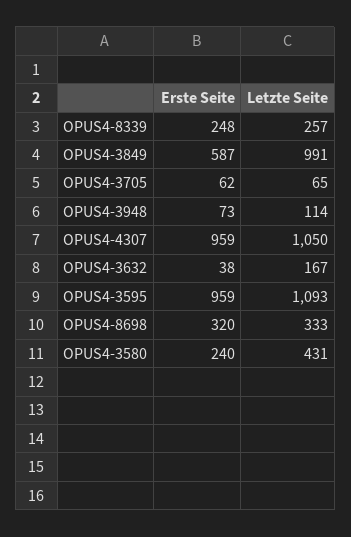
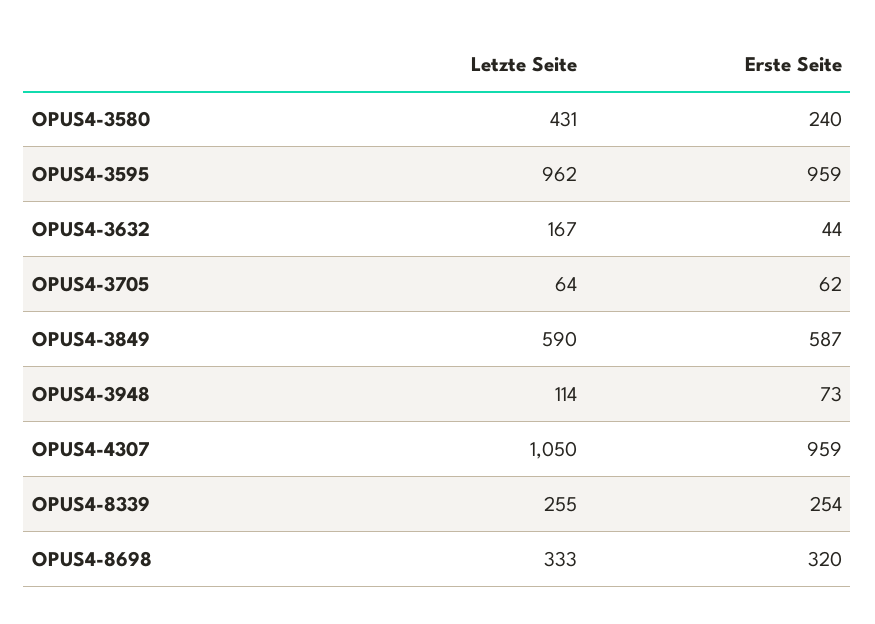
Erste Seite, OPUS4-8339: 248 -> 254
Letzte Seite, OPUS4-8339: 257 -> 255
Letzte Seite, OPUS4-3849: 991 -> 590
Letzte Seite, OPUS4-3705: 65 -> 64
Erste Seite, OPUS4-3632: 38 -> 44
Letzte Seite, OPUS4-3595: 1093 -> 962

